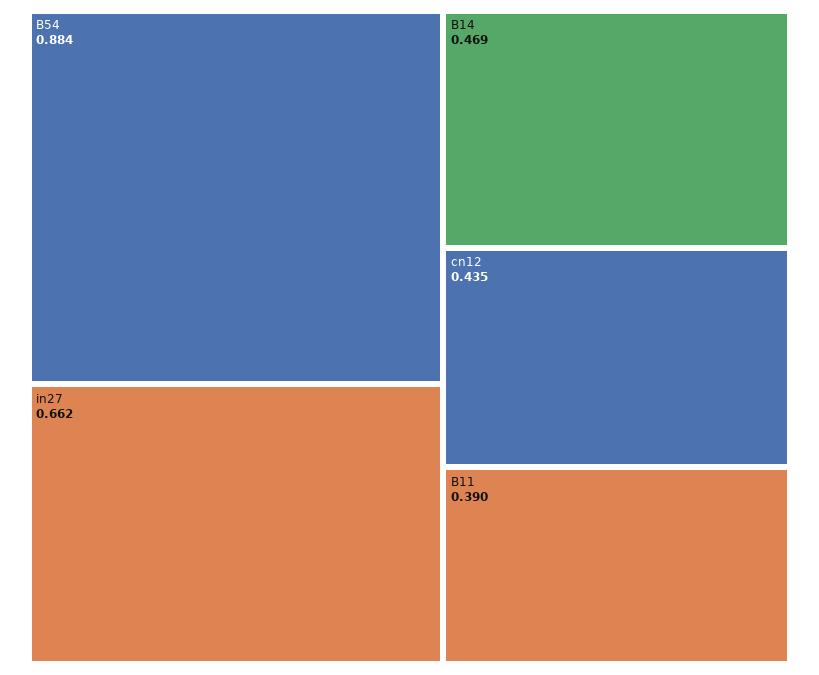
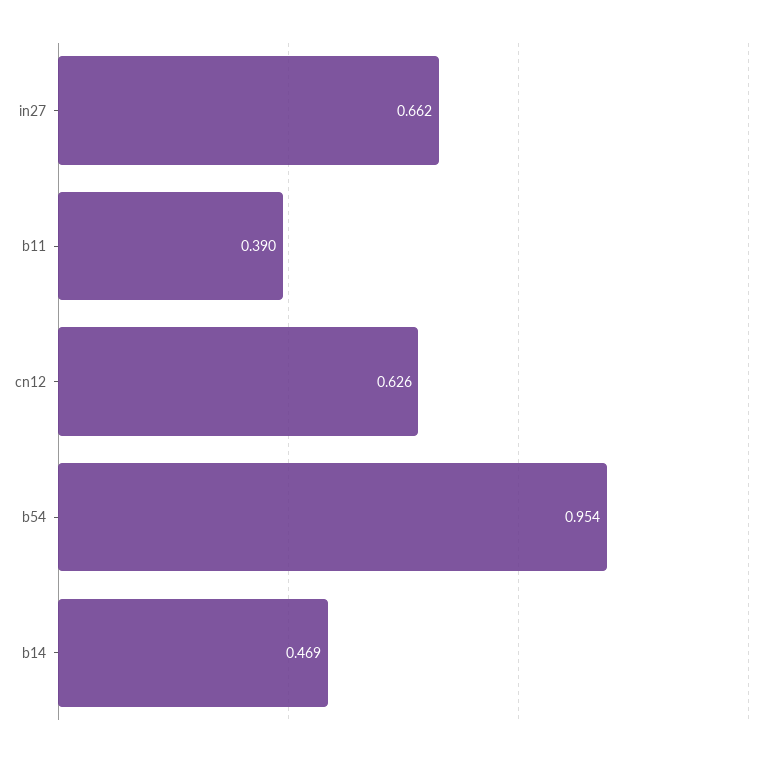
B54: 0.884 -> 0.954
cn12: 0.435 -> 0.626

